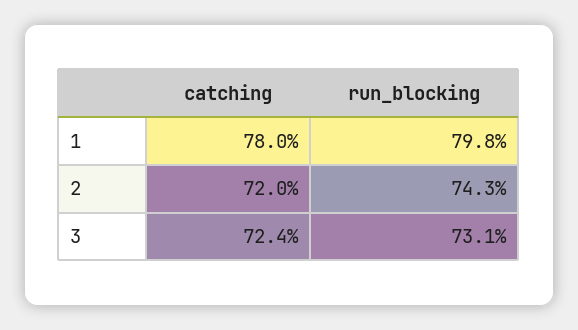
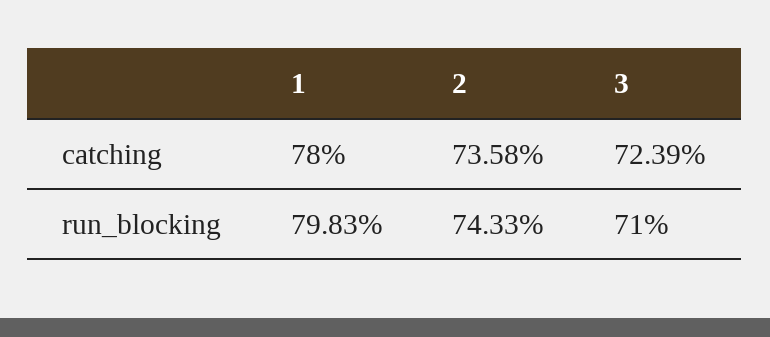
catching, 2: 72 -> 73.58
run_blocking, 3: 73.1 -> 71

